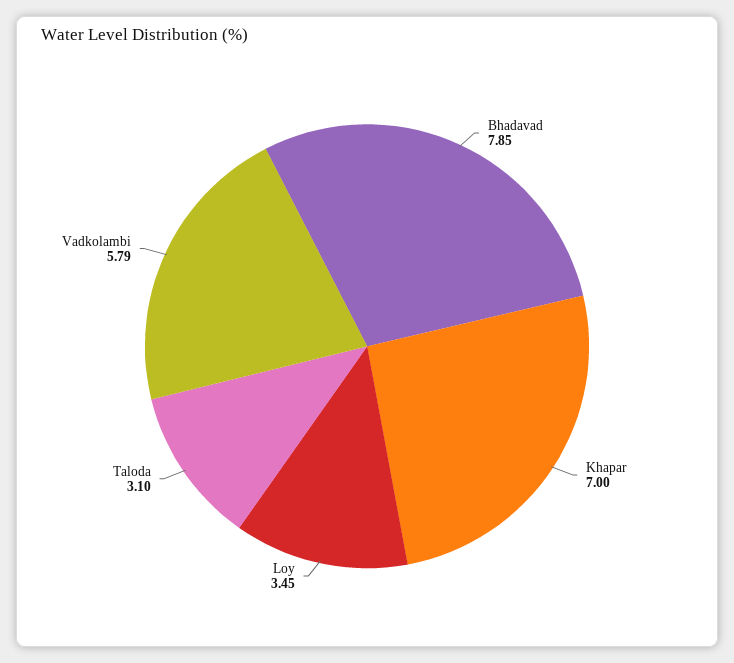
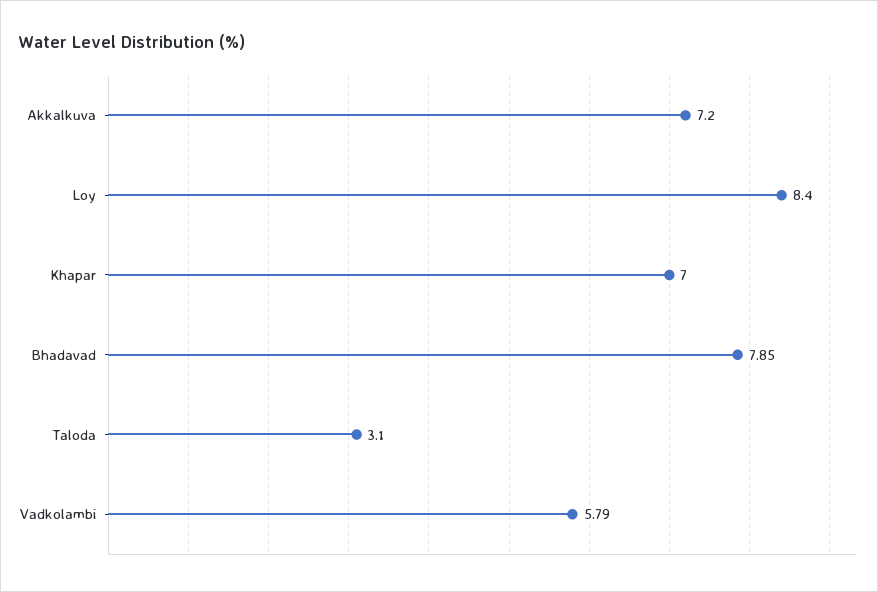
Loy: 3.45 -> 8.4
Akkalkuva: none -> 7.2

